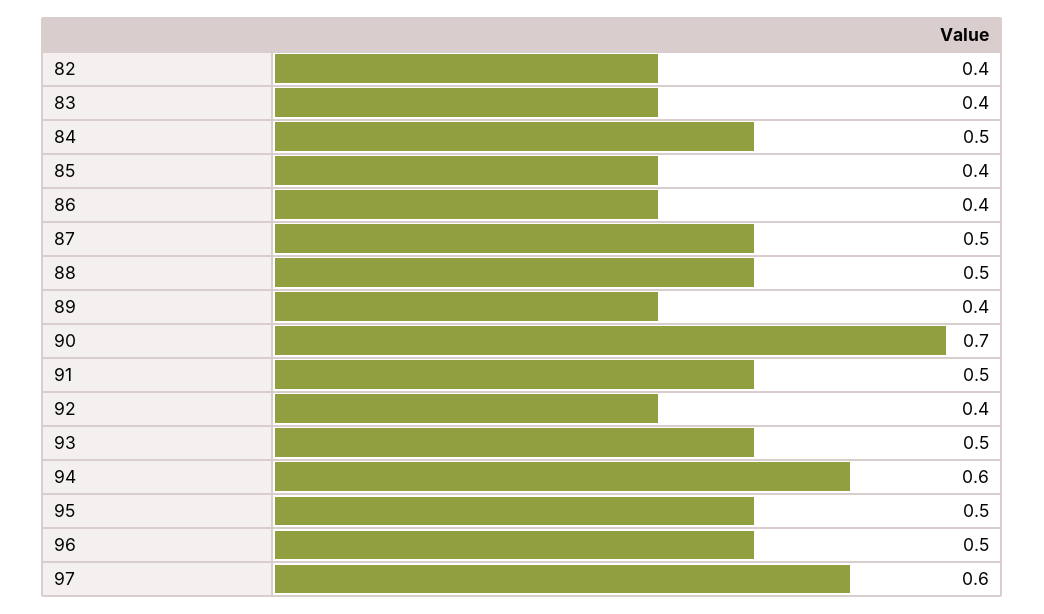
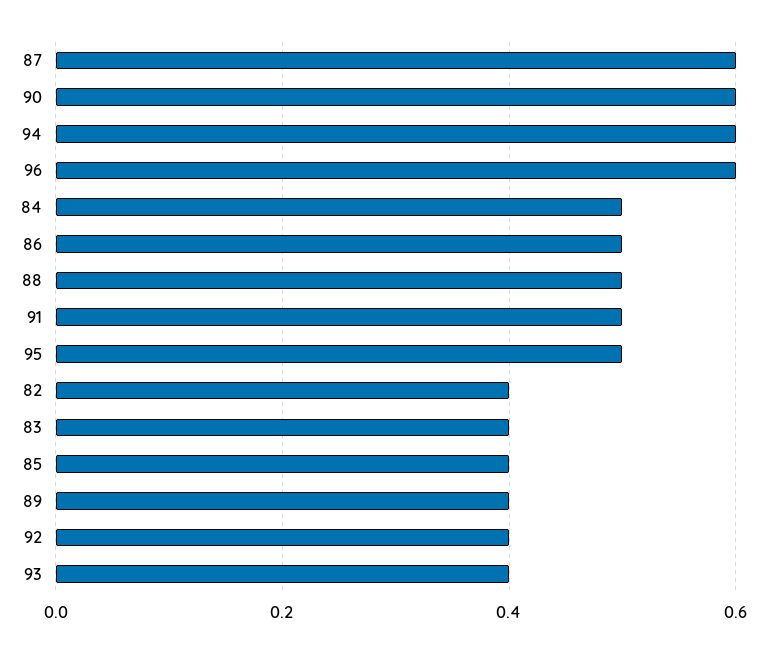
86: 0.4 -> 0.5
87: 0.5 -> 0.6
90: 0.7 -> 0.6
93: 0.5 -> 0.4
96: 0.5 -> 0.6
97: 0.6 -> none

